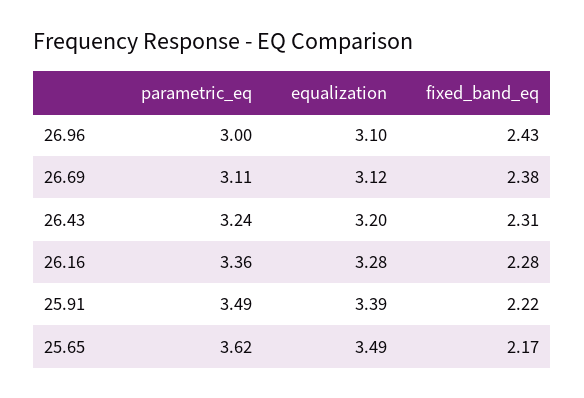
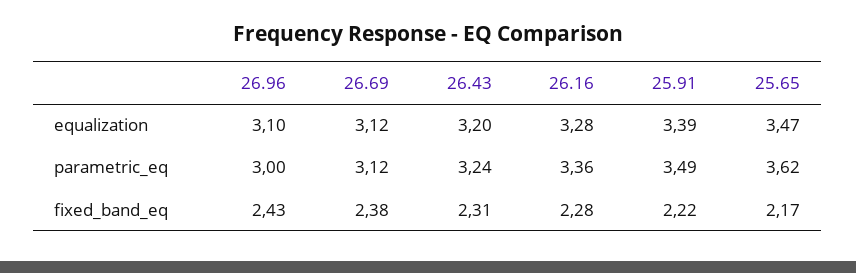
parametric_eq, 26.69: 3.11 -> 3.12
equalization, 25.65: 3.49 -> 3.47

